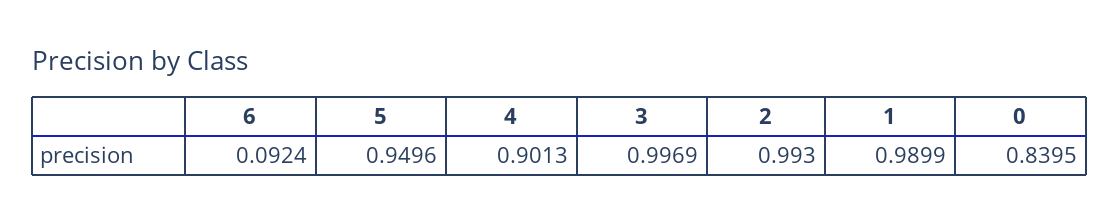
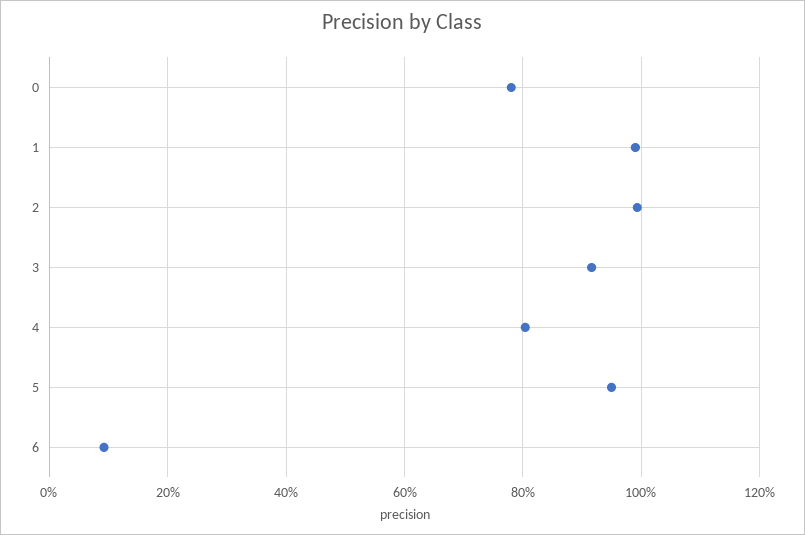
4: 0.9013 -> 0.8
3: 0.9969 -> 0.92
0: 0.8395 -> 0.78

